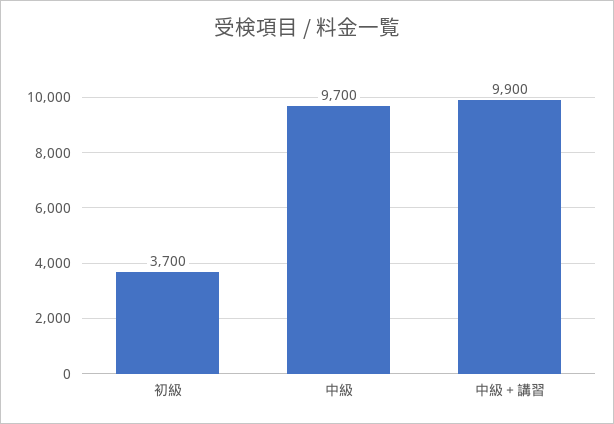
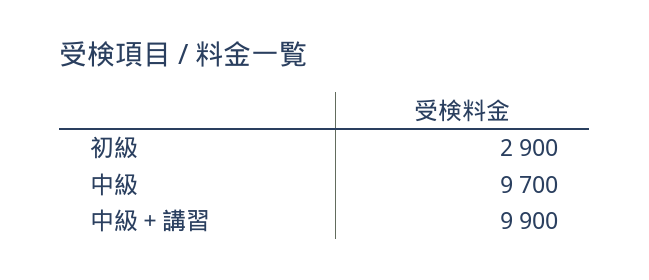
初級: 3700 -> 2900

